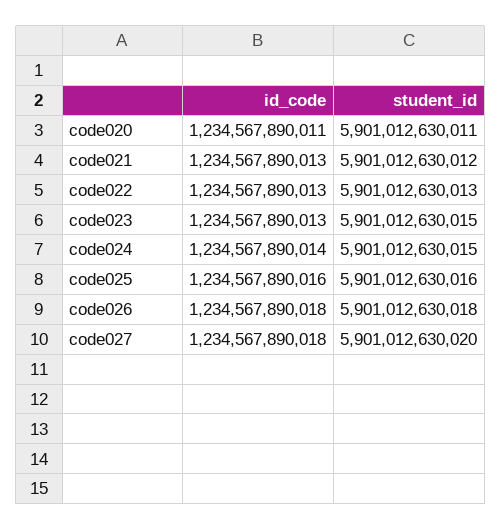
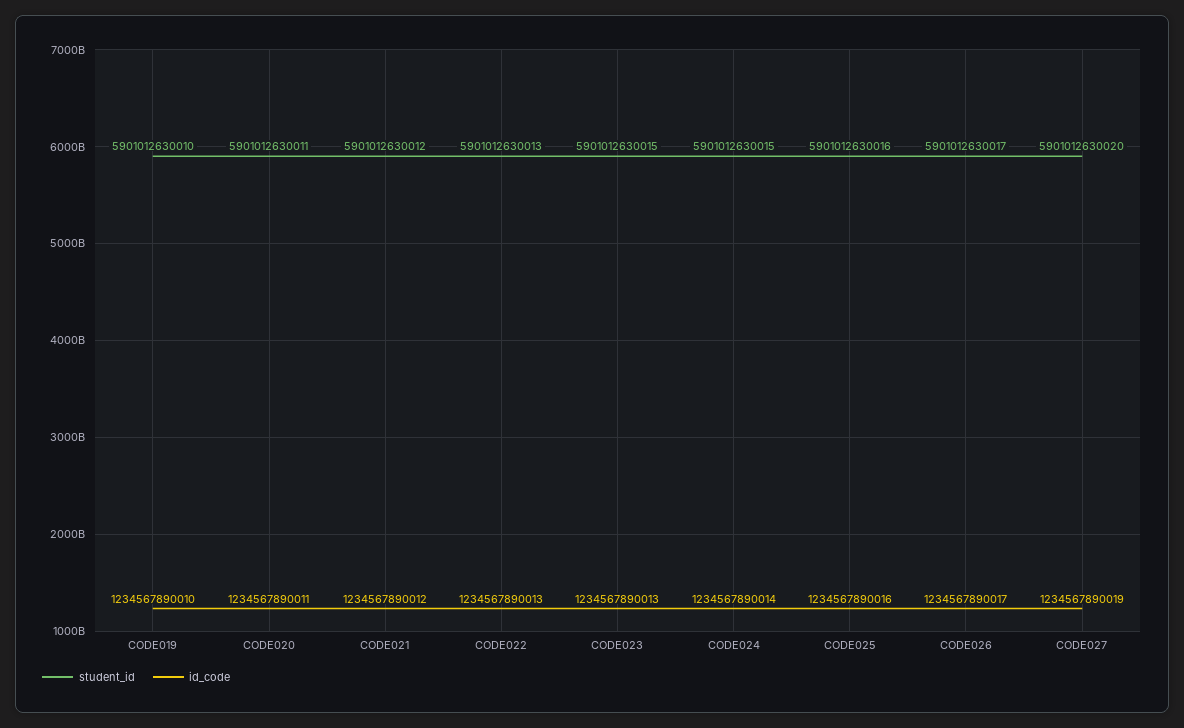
id_code, code021: 1234567890013 -> 1234567890012
id_code, code026: 1234567890018 -> 1234567890017
student_id, code026: 5901012630018 -> 5901012630017
id_code, code027: 1234567890018 -> 1234567890019
student_id, CODE019: none -> 5901012630010
id_code, CODE019: none -> 1234567890010

